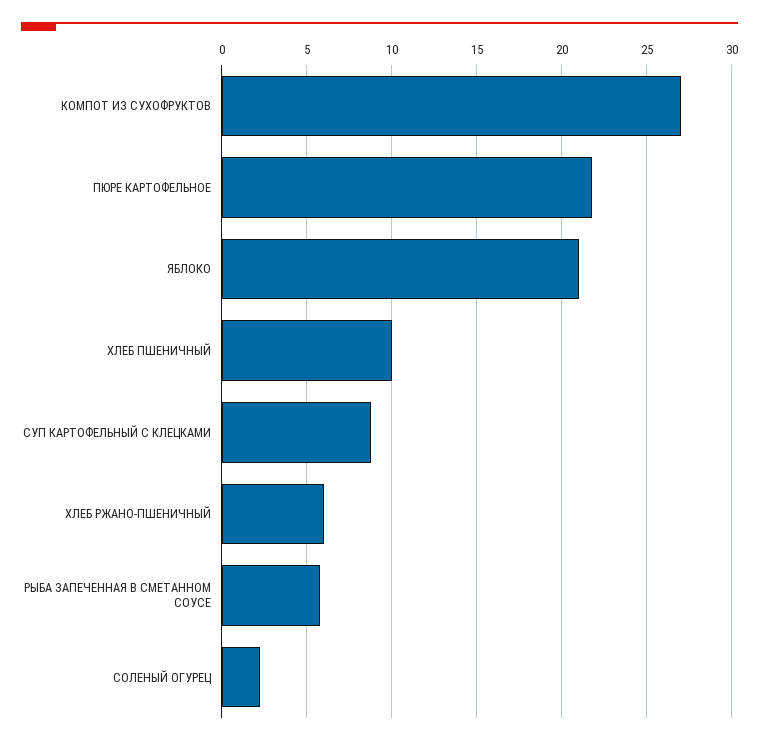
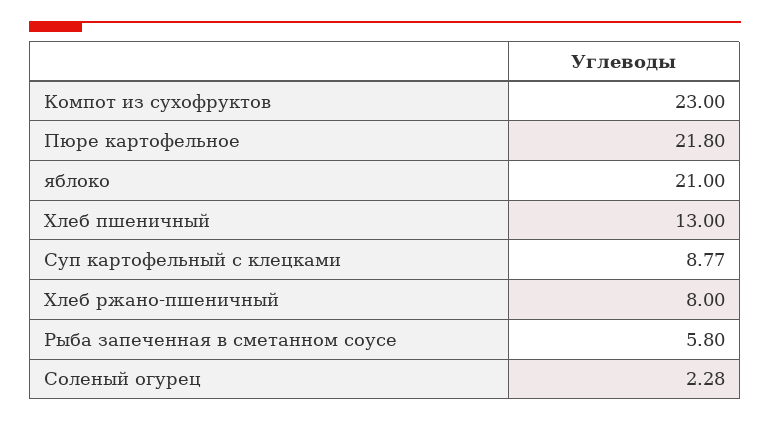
КОМПОТ ИЗ СУХОФРУКТОВ: 27 -> 23
ХЛЕБ ПШЕНИЧНЫЙ: 10 -> 13
ХЛЕБ РЖАНО-ПШЕНИЧНЫЙ: 6 -> 8

